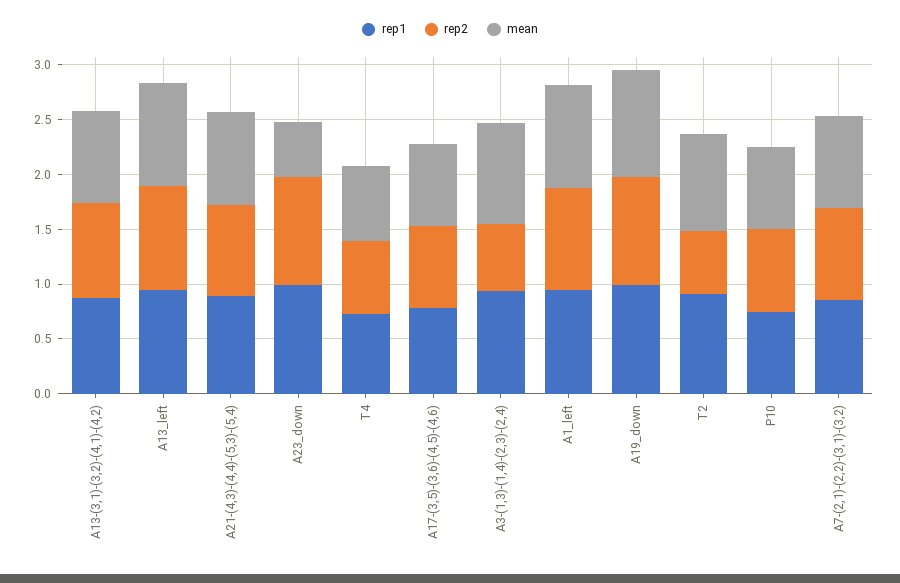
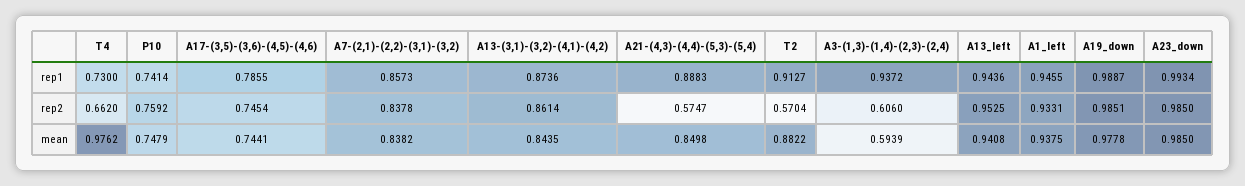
rep2, A21-(4,3)-(4,4)-(5,3)-(5,4): 0.8 -> 0.5747
mean, A23_down: 0.5 -> 0.985
mean, T4: 0.7 -> 0.9762
mean, A3-(1,3)-(1,4)-(2,3)-(2,4): 0.9 -> 0.5939

